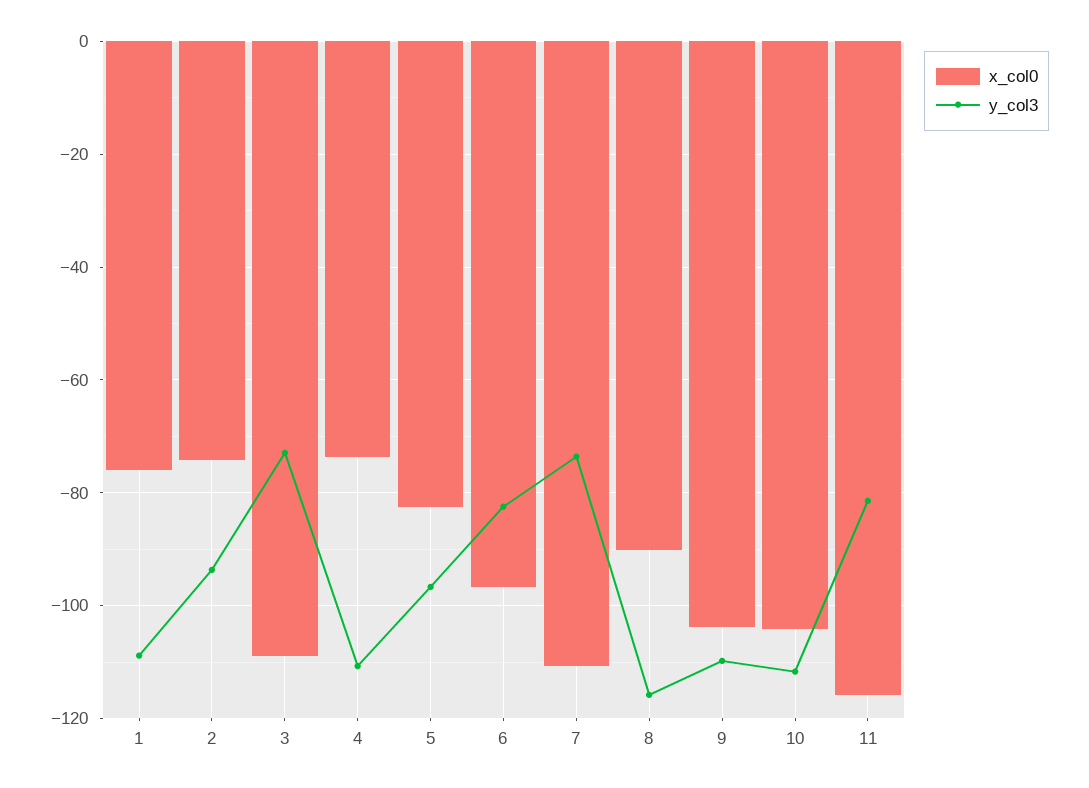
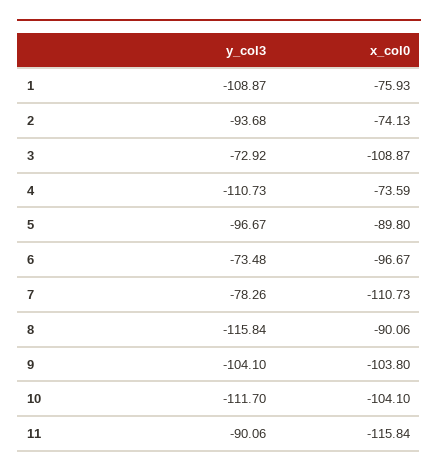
x_col0, 5: -82 -> -89.8
y_col3, 6: -82 -> -73.48
y_col3, 7: -74 -> -78.26
y_col3, 9: -110 -> -104.1
y_col3, 11: -82 -> -90.06

